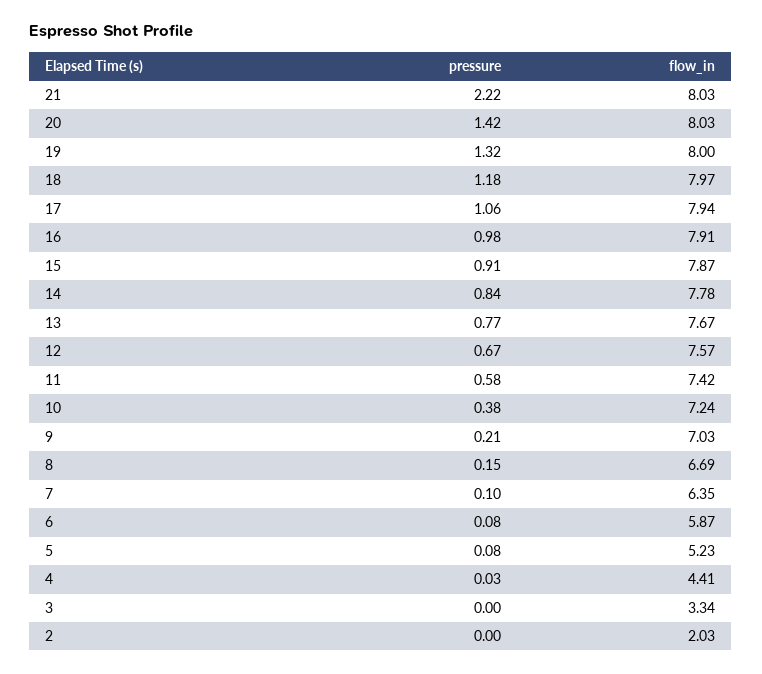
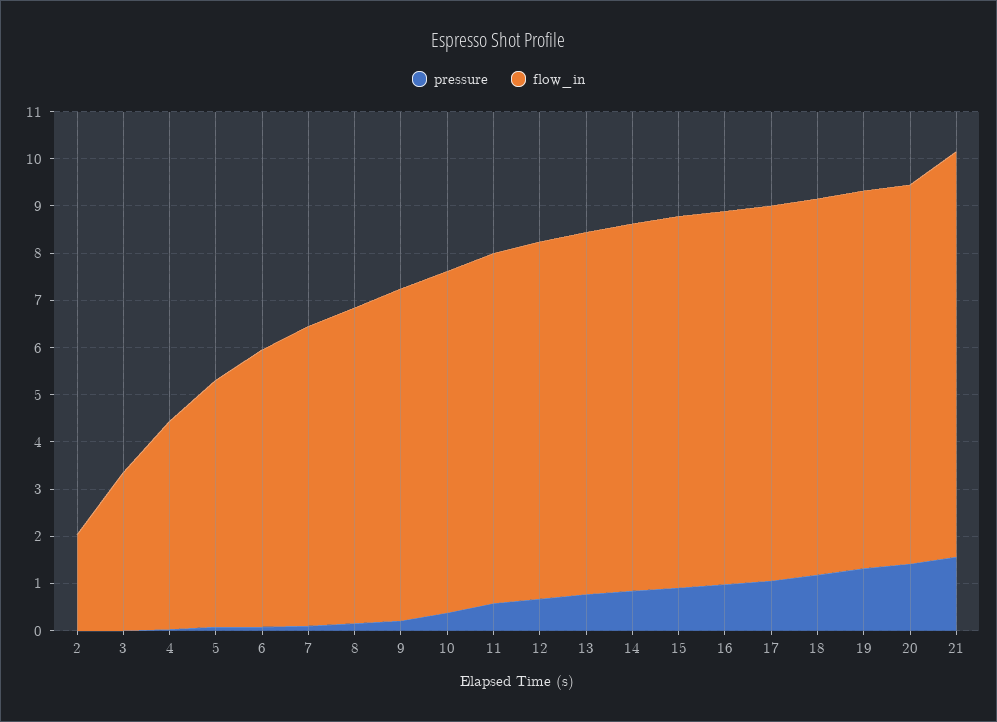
pressure, 21: 2.22 -> 1.6
flow_in, 21: 8.03 -> 8.6

